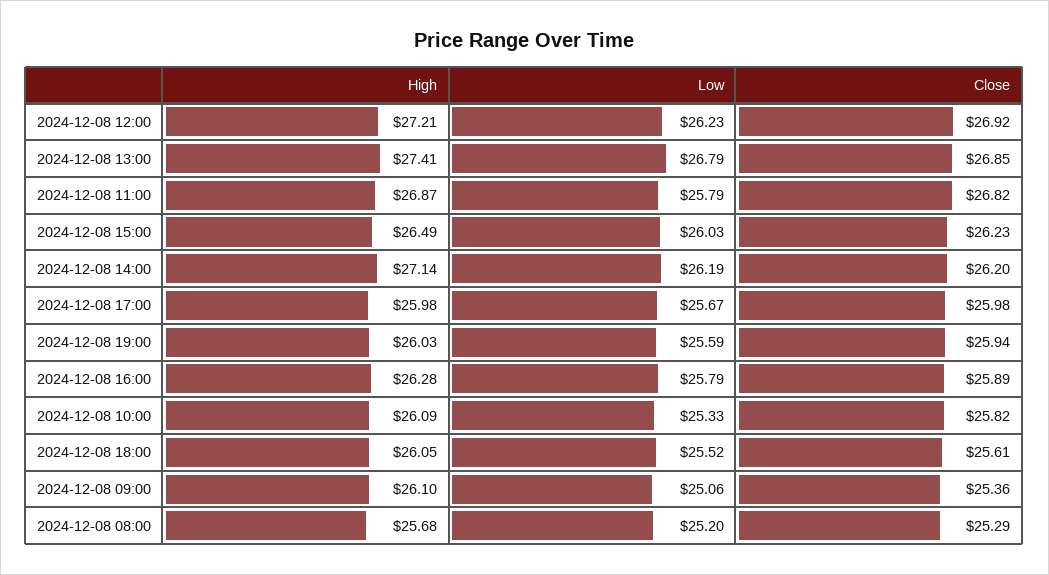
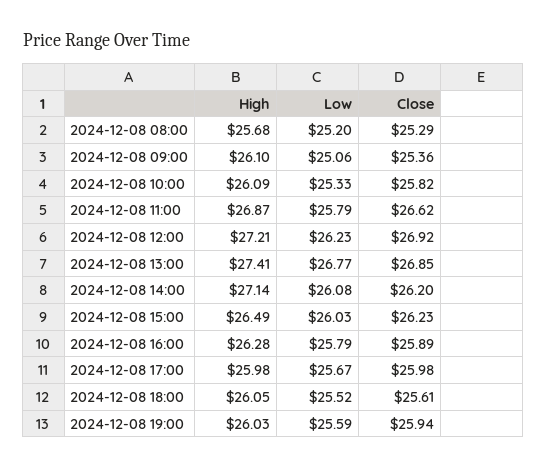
Low, 2024-12-08 13:00: 26.79 -> 26.77
Close, 2024-12-08 11:00: 26.82 -> 26.62
Low, 2024-12-08 14:00: 26.19 -> 26.08

